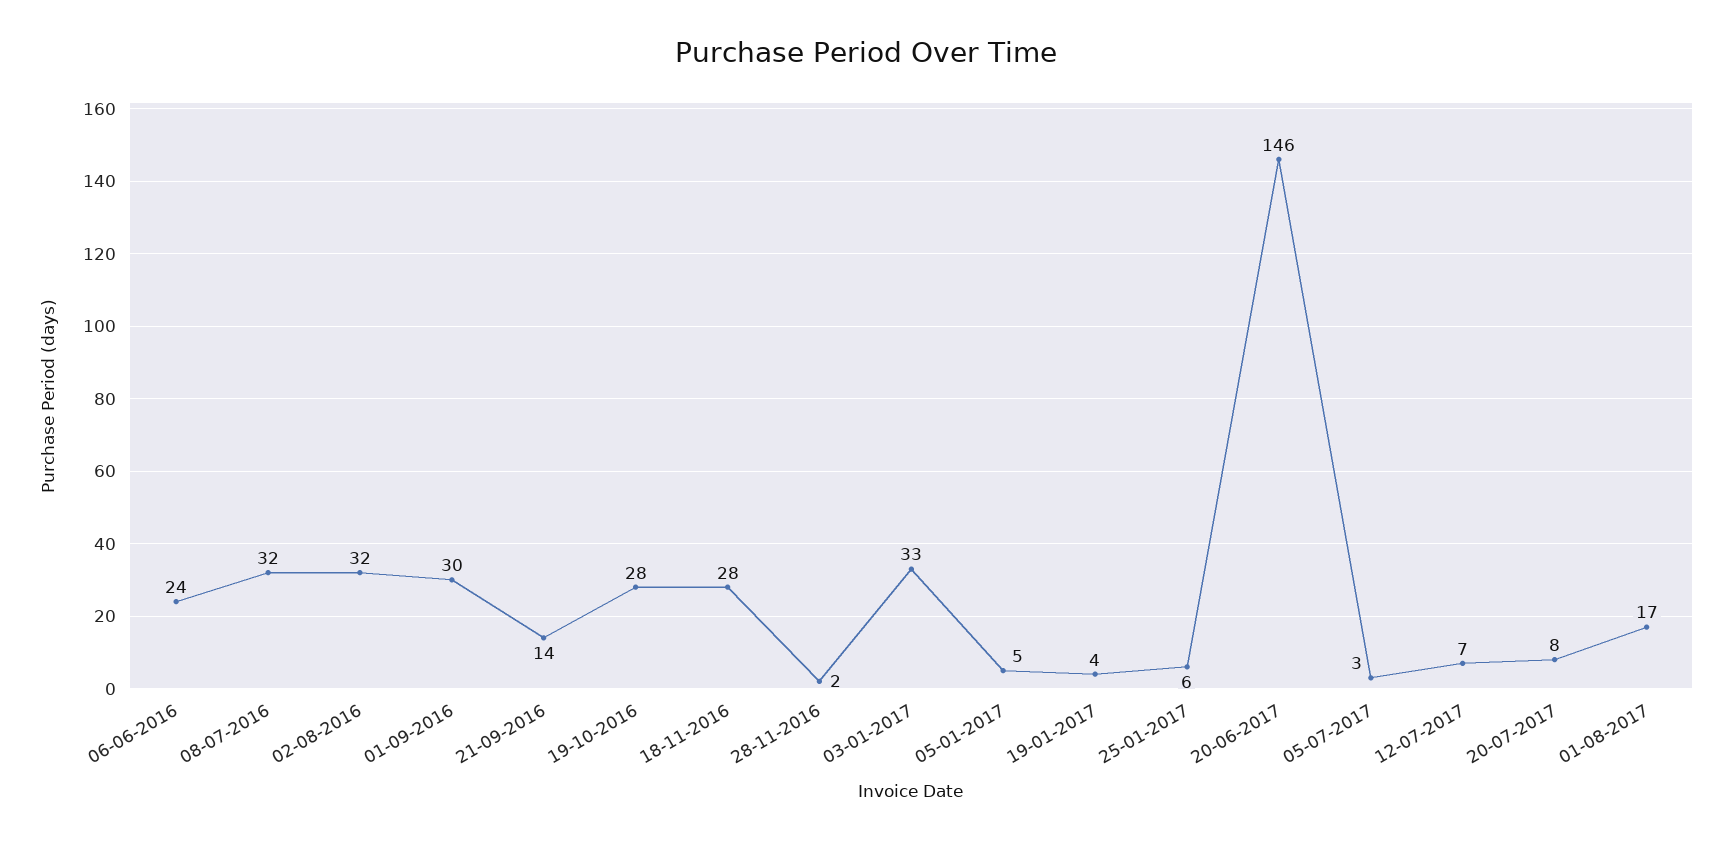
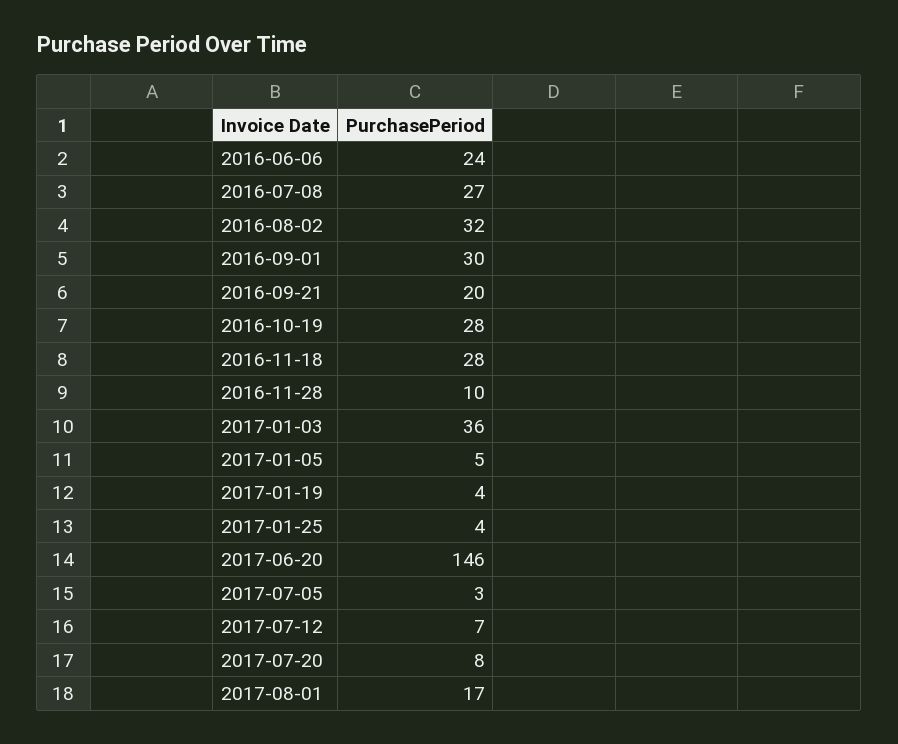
08-07-2016: 32 -> 27
21-09-2016: 14 -> 20
28-11-2016: 2 -> 10
03-01-2017: 33 -> 36
25-01-2017: 6 -> 4

